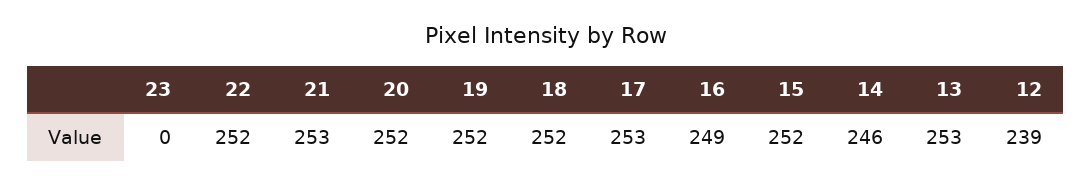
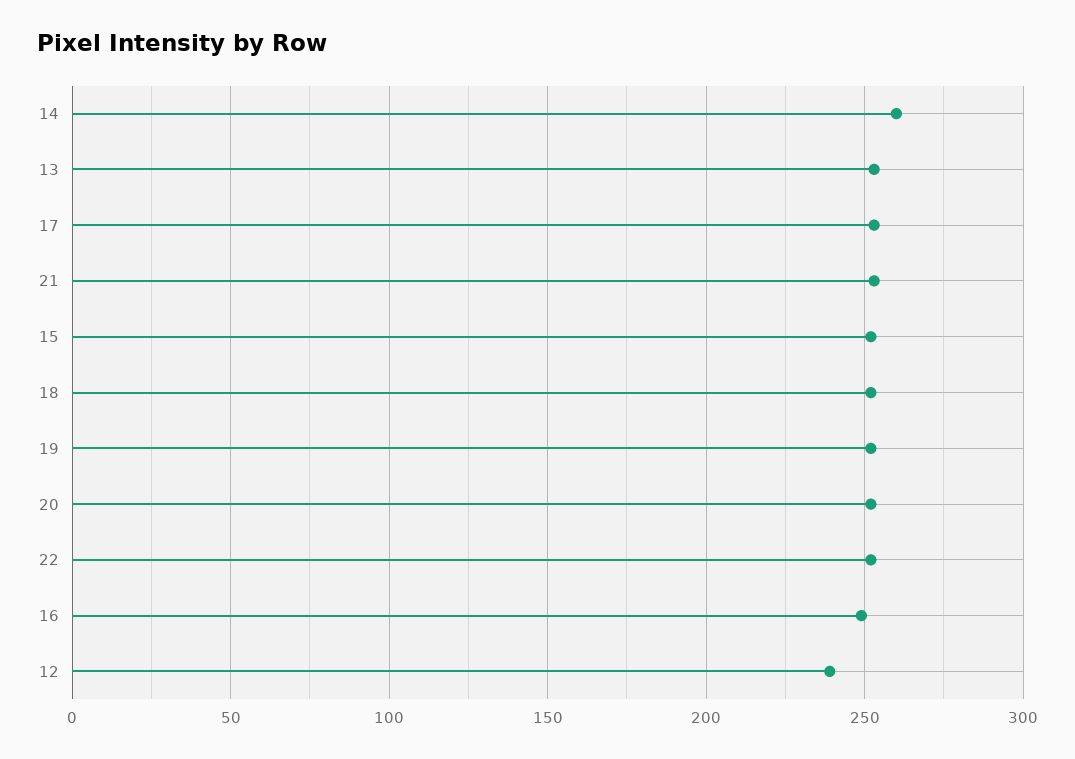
23: 0 -> none
14: 246 -> 260

